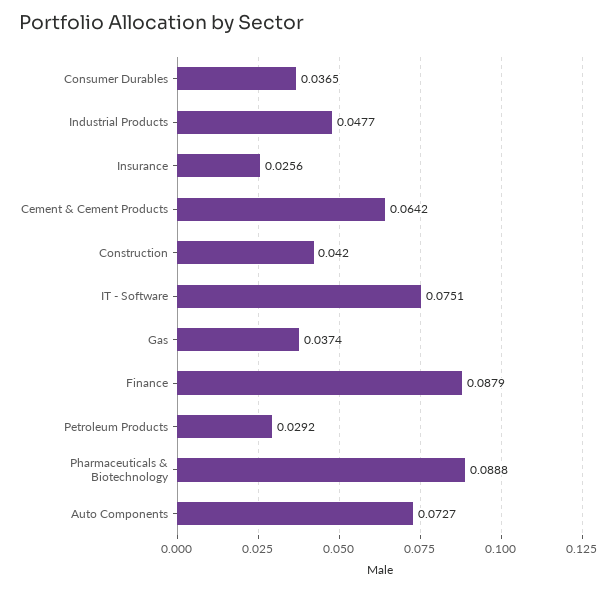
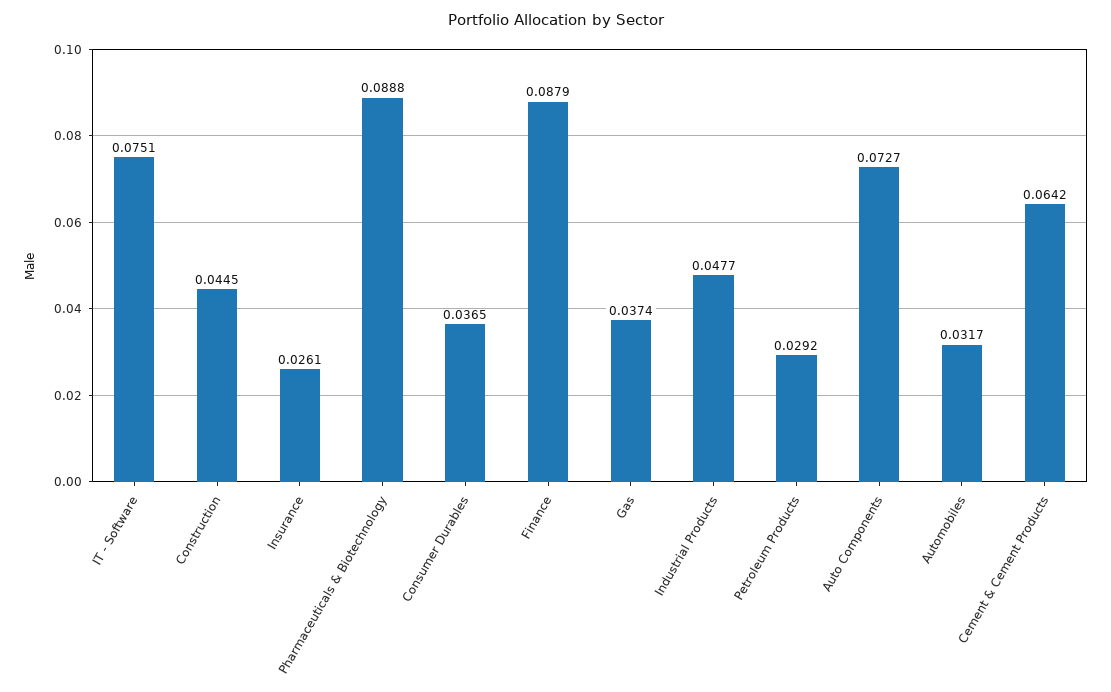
Insurance: 0.0256 -> 0.0261
Construction: 0.042 -> 0.0445
Automobiles: none -> 0.0317

